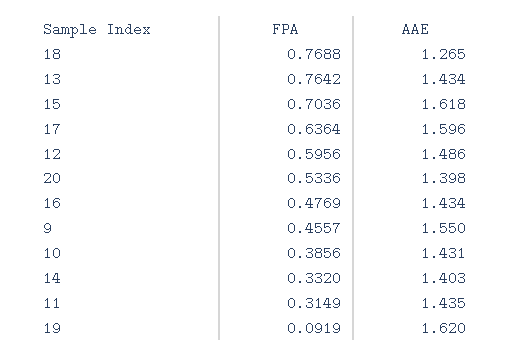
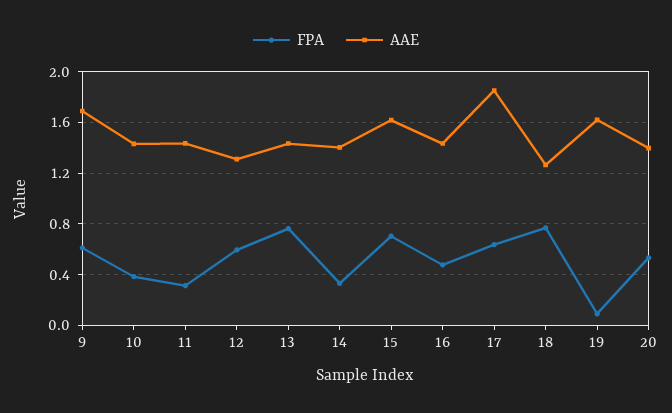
AAE, 17: 1.596 -> 1.85
AAE, 12: 1.486 -> 1.3
FPA, 9: 0.4557 -> 0.6
AAE, 9: 1.55 -> 1.7

